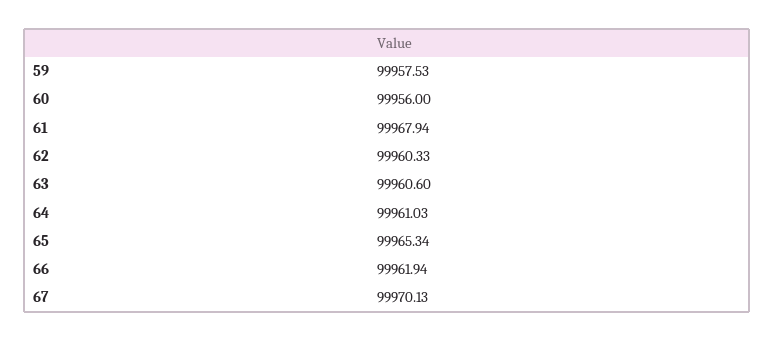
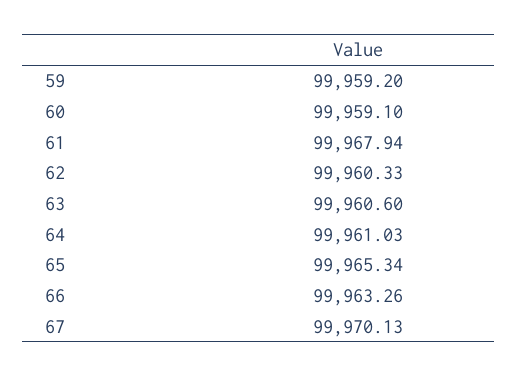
59: 99957.53 -> 99959.2
60: 99956 -> 99959.1
66: 99961.94 -> 99963.26

